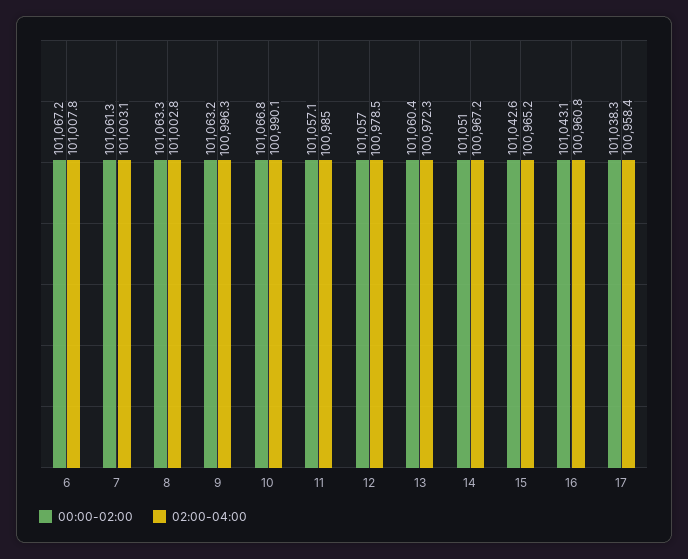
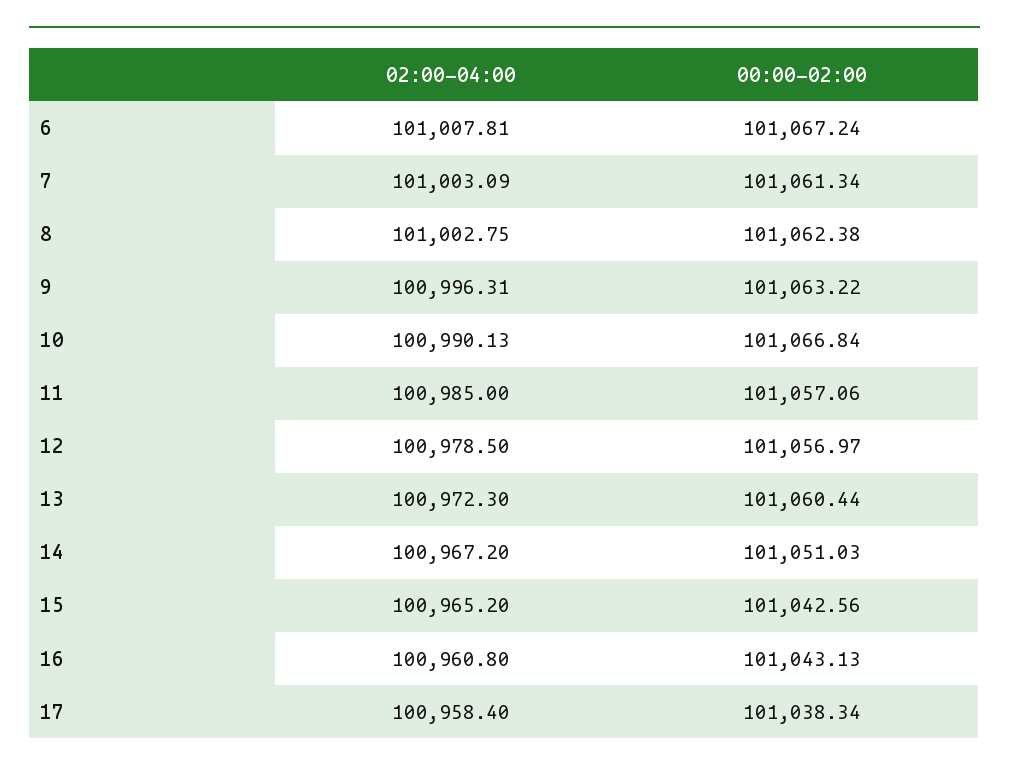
00:00-02:00, 8: 101063.3 -> 101062.38

